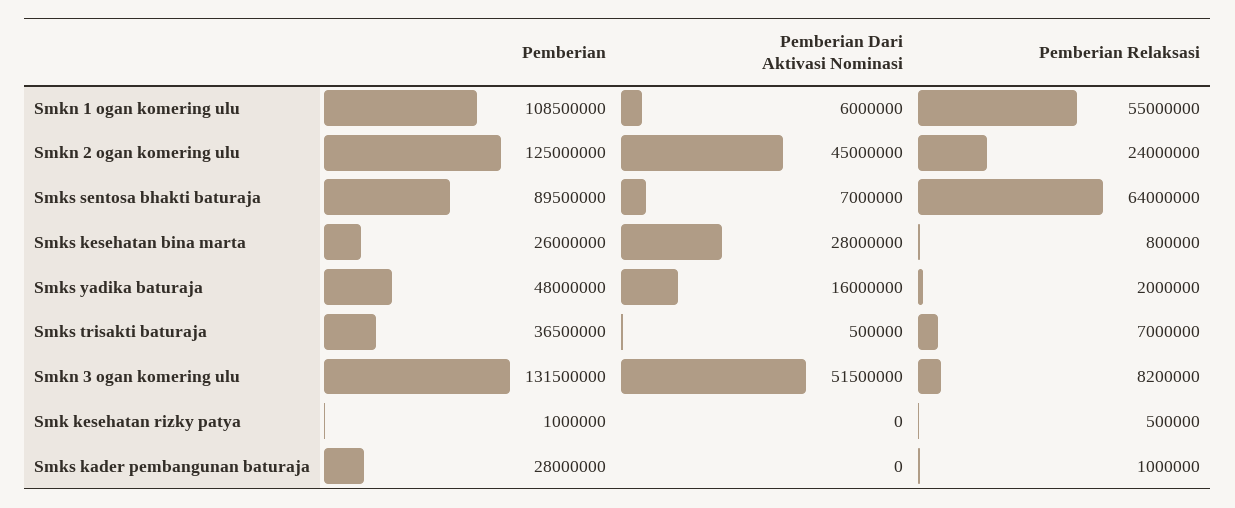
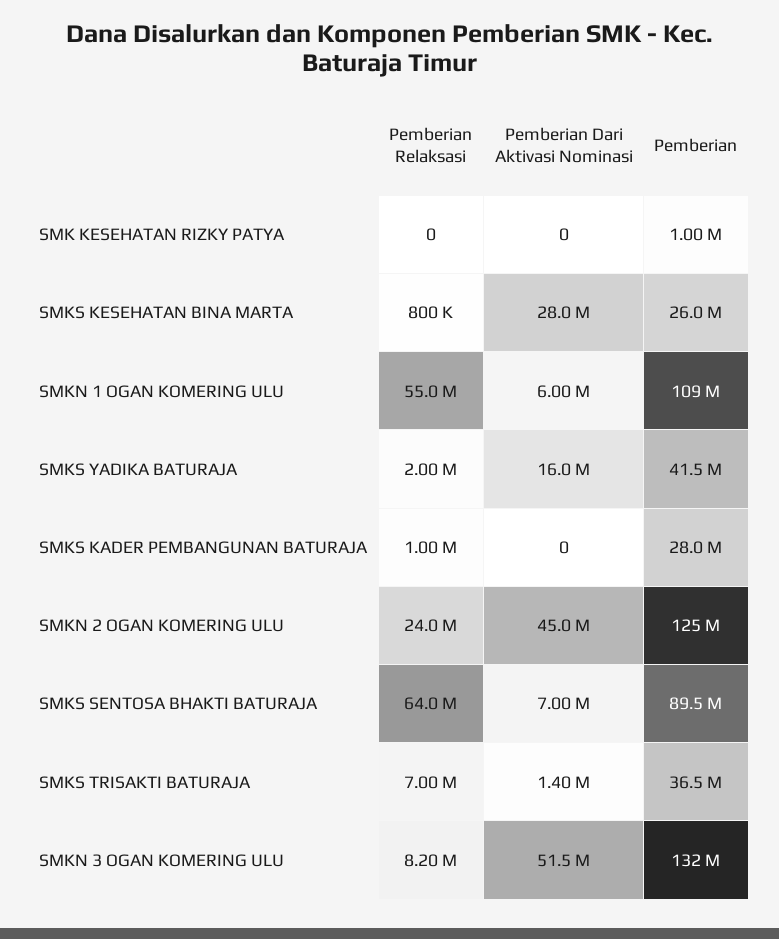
Pemberian, Smks yadika baturaja: 48000000 -> 41500000
Pemberian Dari Aktivasi Nominasi, Smks trisakti baturaja: 500000 -> 1400000
Pemberian Relaksasi, Smk kesehatan rizky patya: 500000 -> 0

